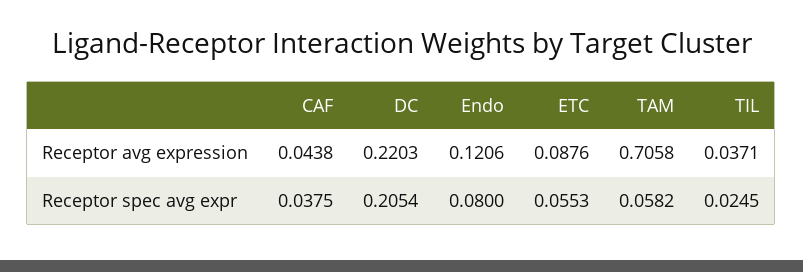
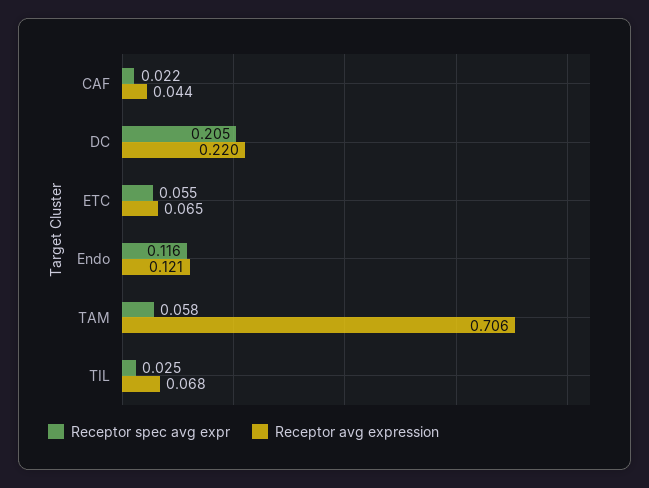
Receptor avg expression, ETC: 0.0876 -> 0.065
Receptor avg expression, TIL: 0.0371 -> 0.068
Receptor spec avg expr, CAF: 0.0375 -> 0.022
Receptor spec avg expr, Endo: 0.08 -> 0.116

